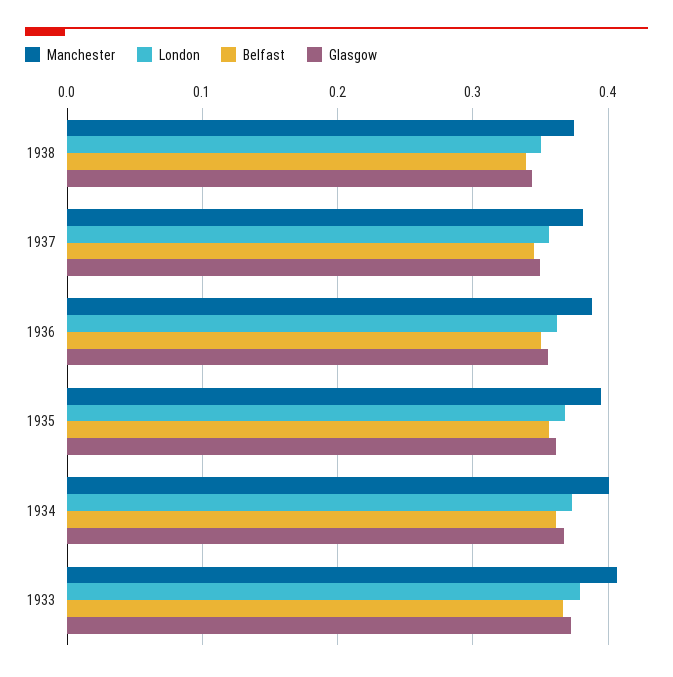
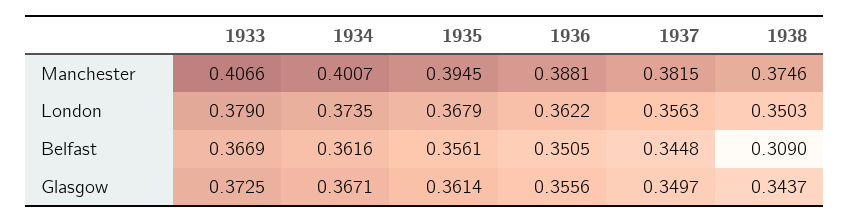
Belfast, 1938: 0.34 -> 0.309

